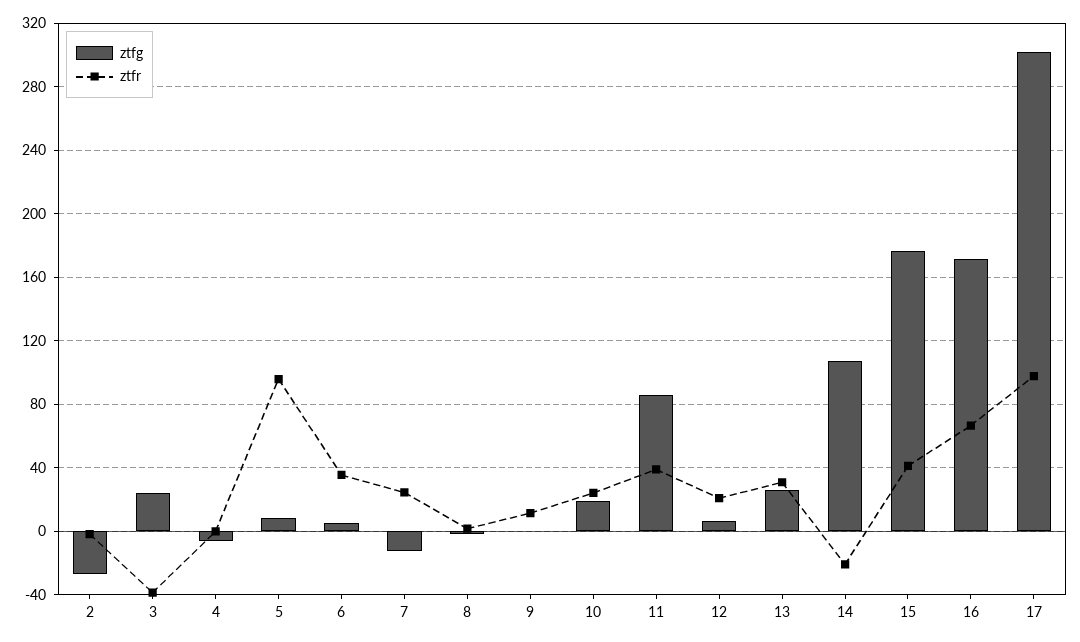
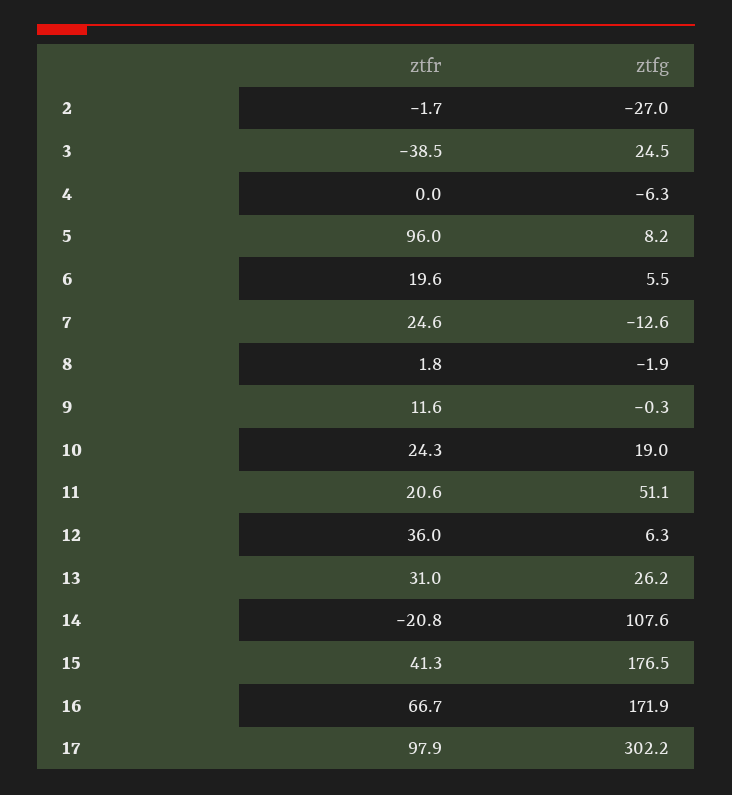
ztfr, 6: 35 -> 19.6
ztfg, 11: 85 -> 51.1
ztfr, 11: 40 -> 20.6
ztfr, 12: 20 -> 36

